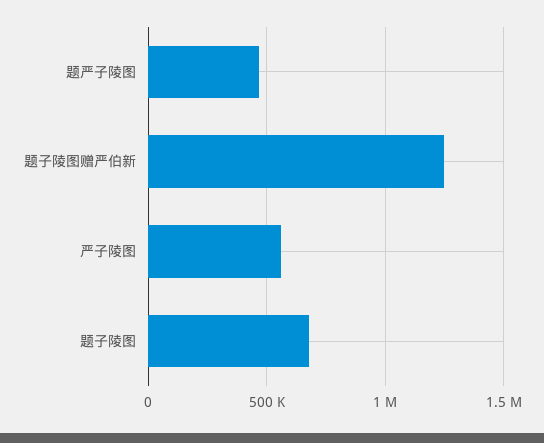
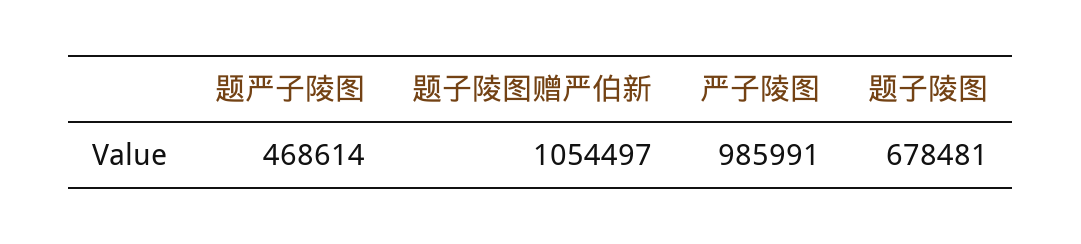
题子陵图赠严伯新: 1250000 -> 1054497
严子陵图: 550000 -> 985991

